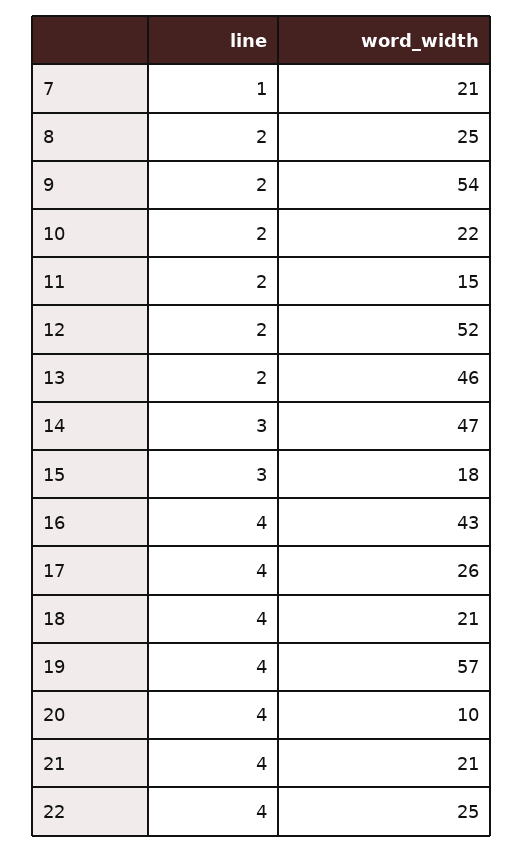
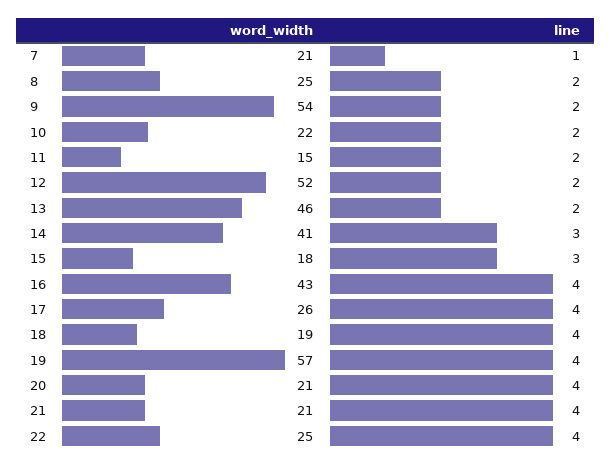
word_width, 14: 47 -> 41
word_width, 18: 21 -> 19
word_width, 20: 10 -> 21

